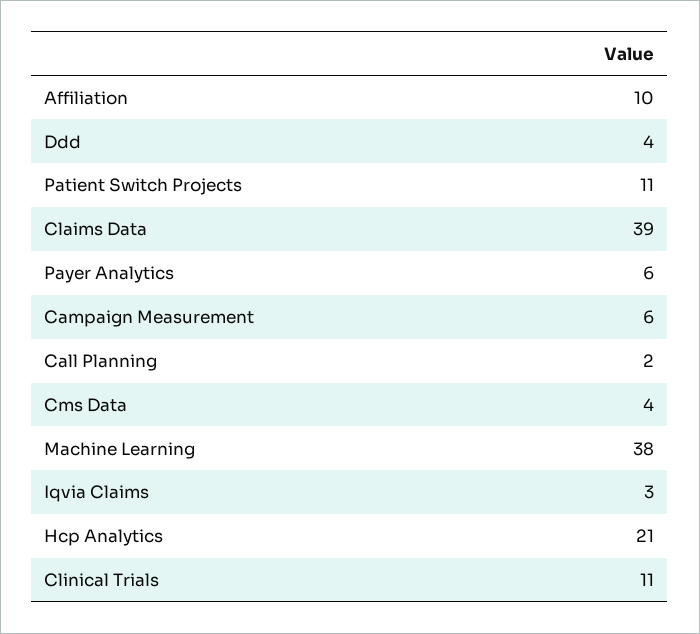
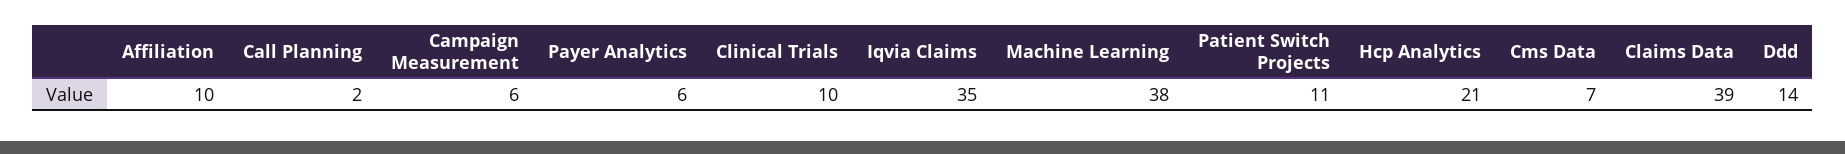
Ddd: 4 -> 14
Cms Data: 4 -> 7
Iqvia Claims: 3 -> 35
Clinical Trials: 11 -> 10

